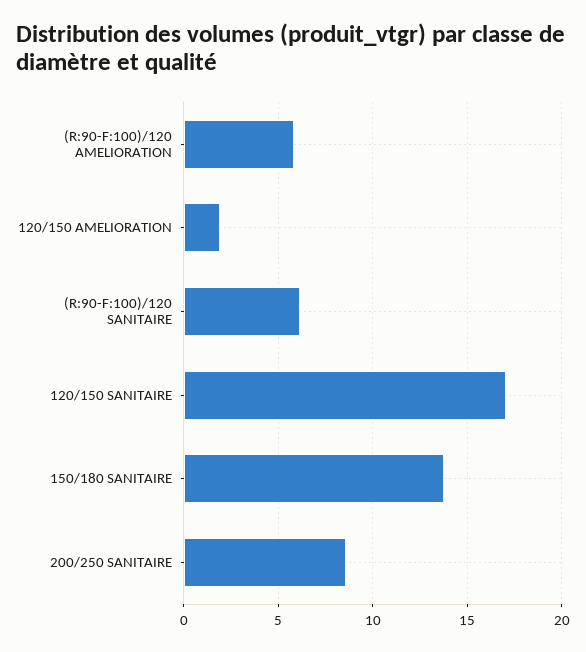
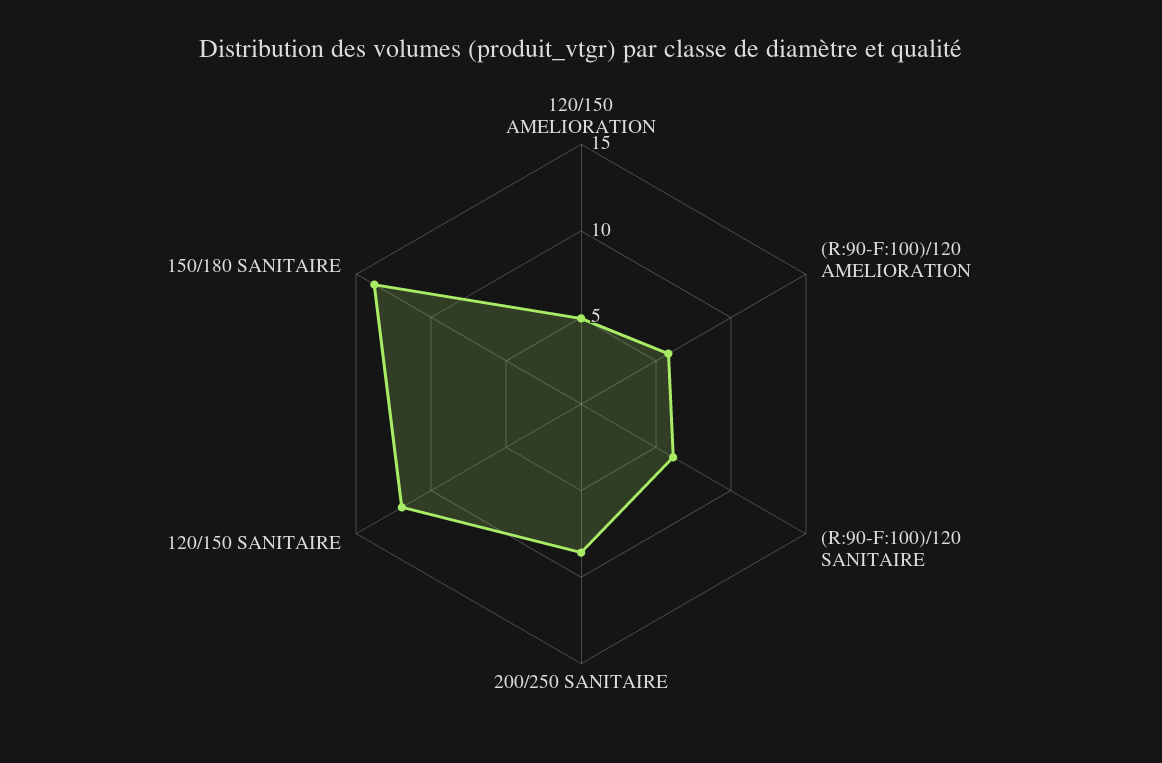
120/150 AMELIORATION: 2 -> 5
120/150 SANITAIRE: 17 -> 12

